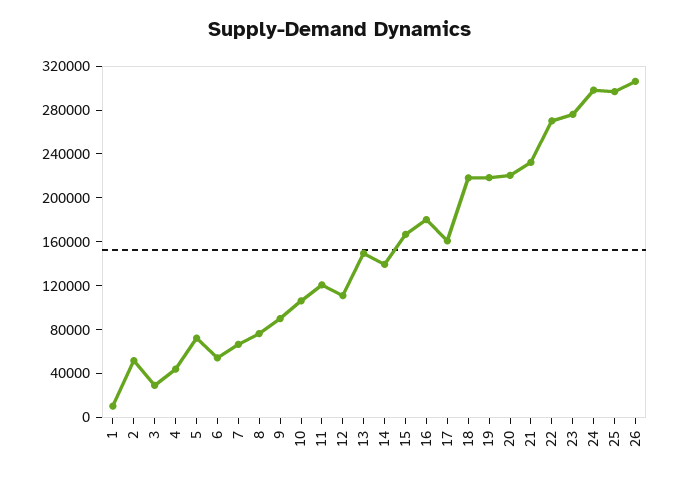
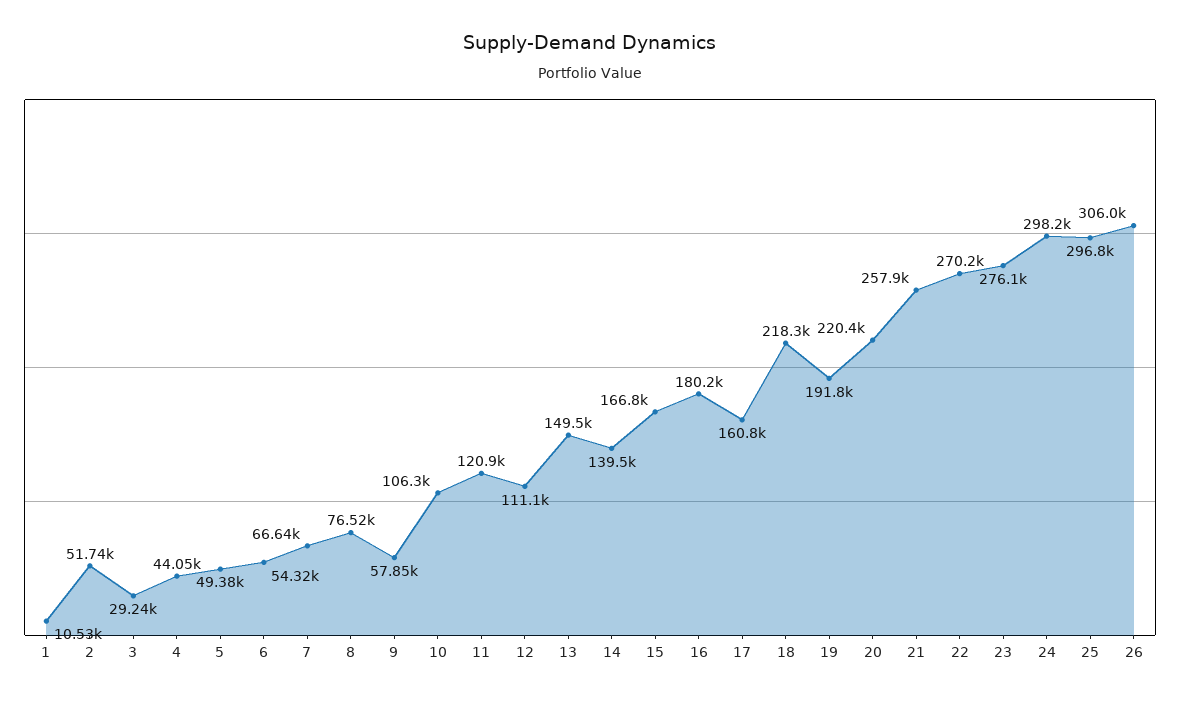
5: 70000 -> 49380
9: 90000 -> 57850
19: 220000 -> 191800
21: 230000 -> 257900

